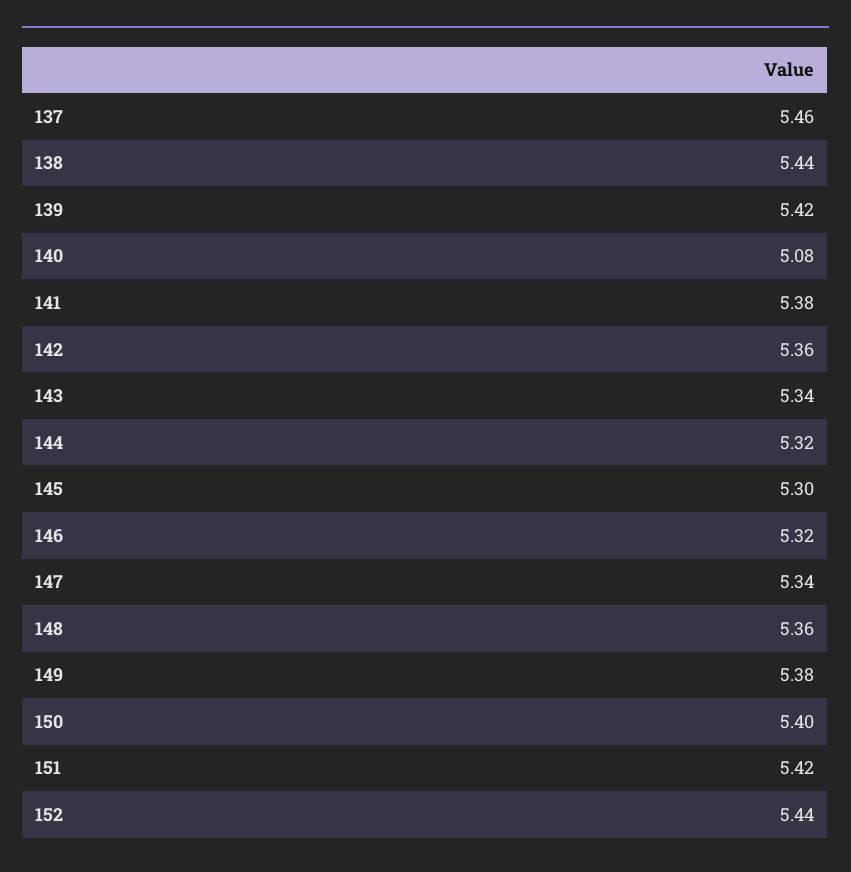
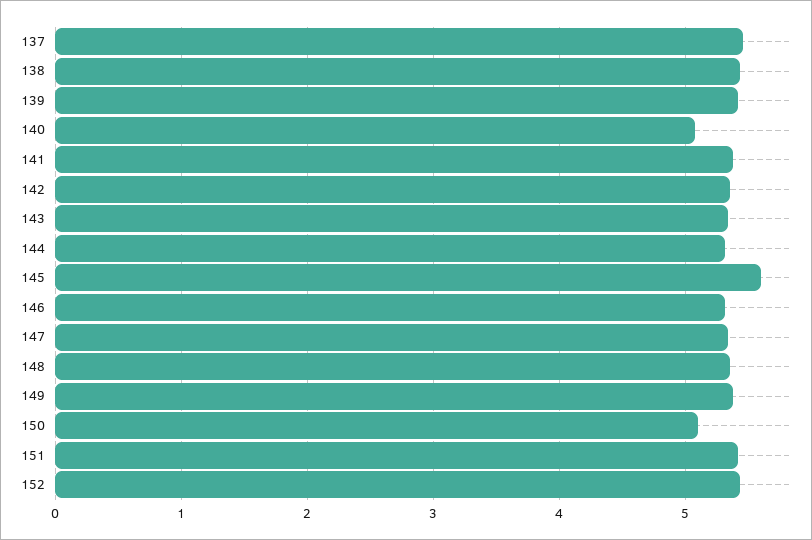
145: 5.3 -> 5.6
150: 5.4 -> 5.1

